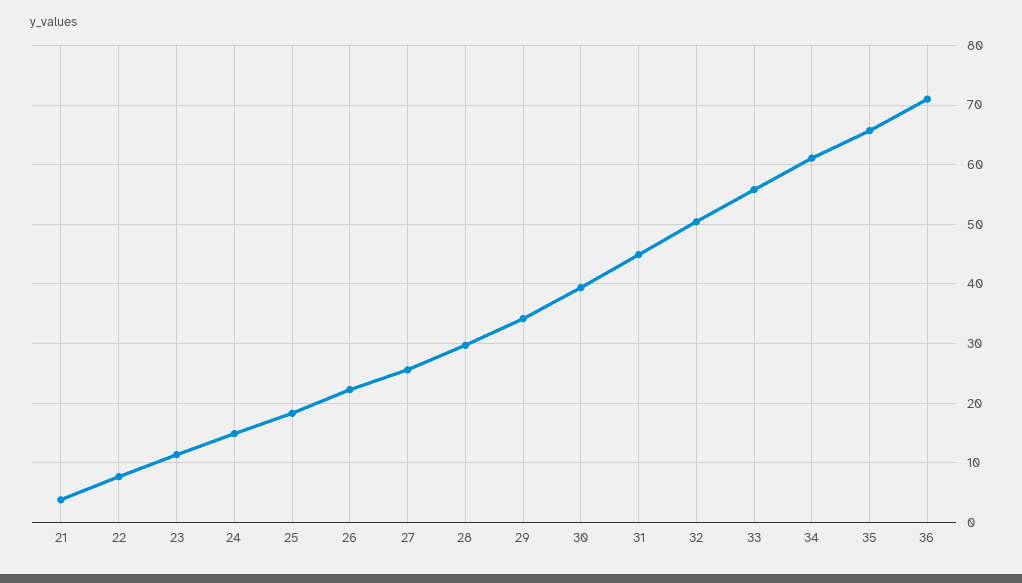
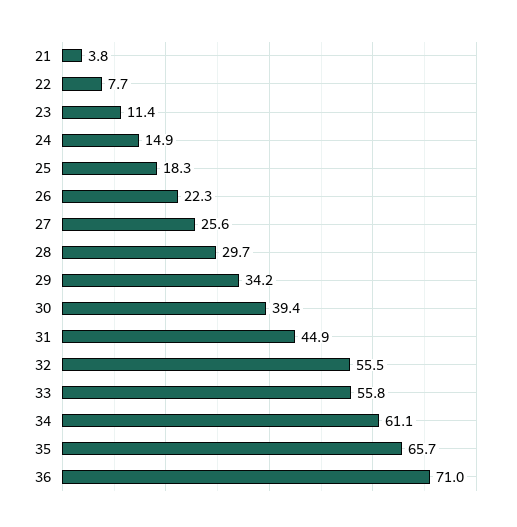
32: 50 -> 55.5

